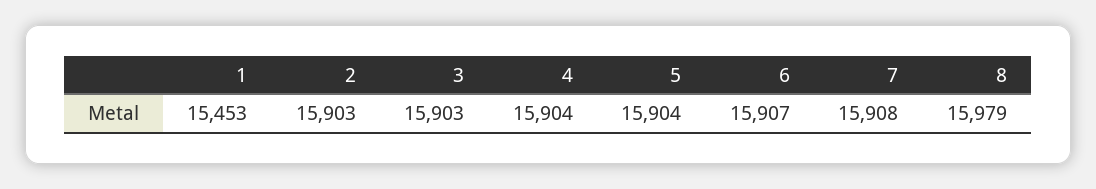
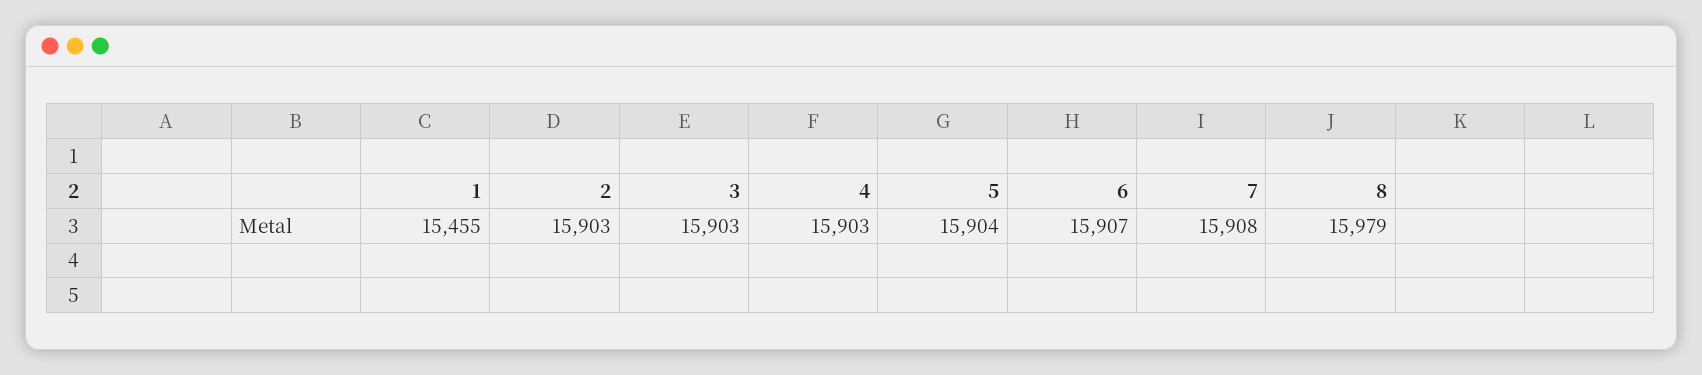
1: 15453 -> 15455
4: 15904 -> 15903

